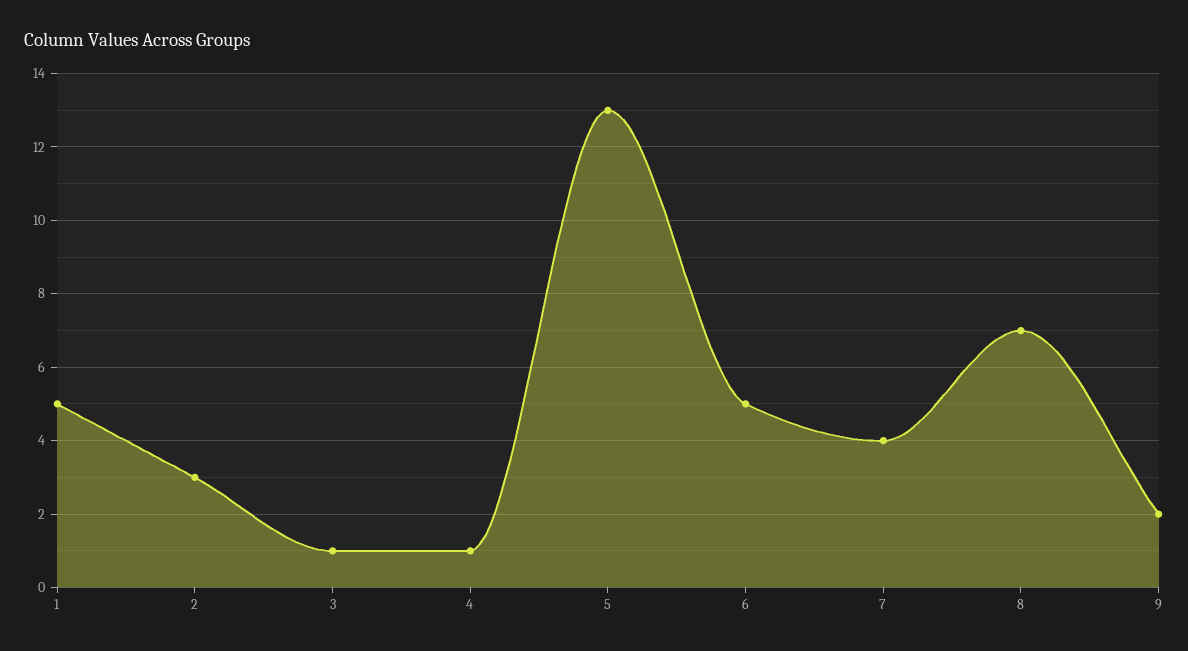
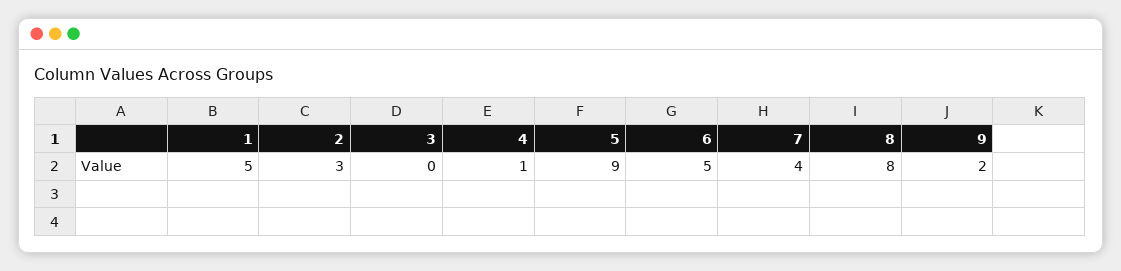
3: 1 -> 0
5: 13 -> 9
8: 7 -> 8

